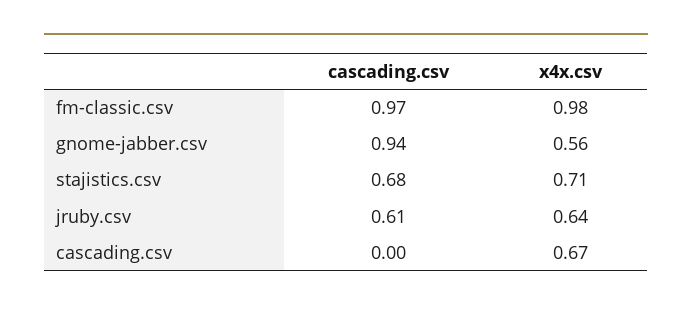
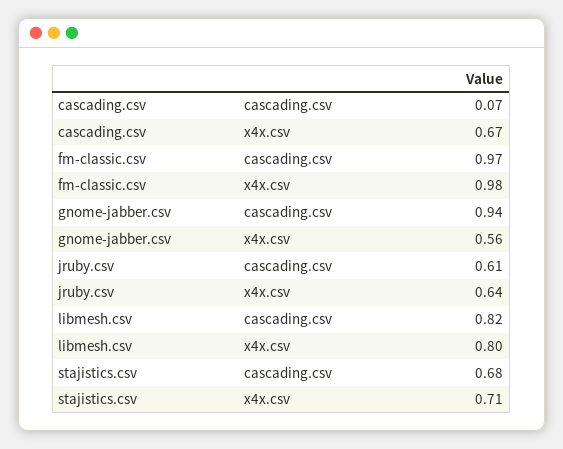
cascading.csv, cascading.csv: 0 -> 0.07
cascading.csv, libmesh.csv: none -> 0.82
x4x.csv, libmesh.csv: none -> 0.8

